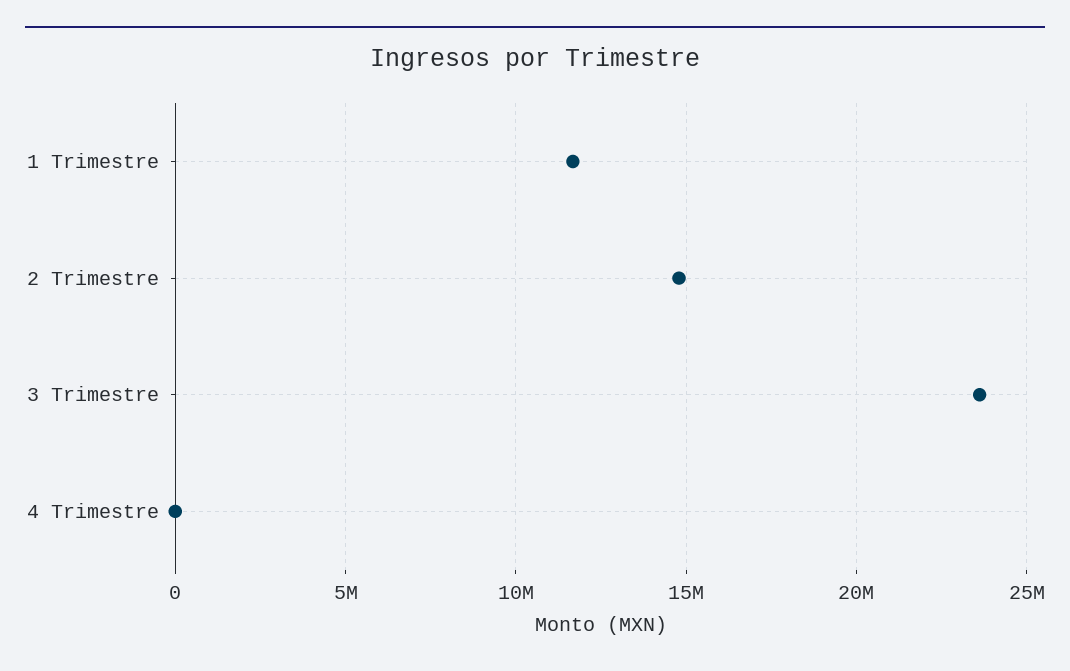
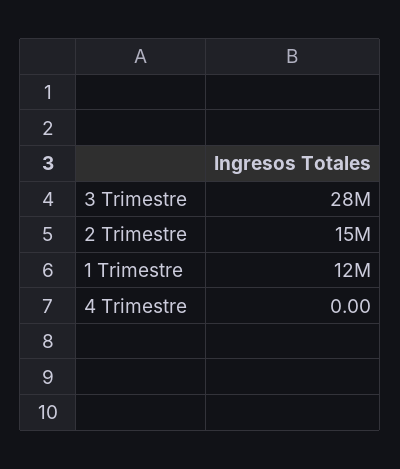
3 Trimestre: 23500000 -> 28000000

